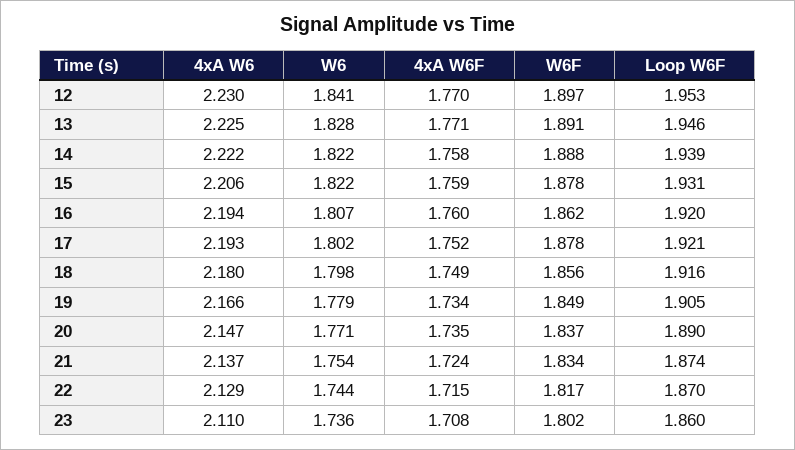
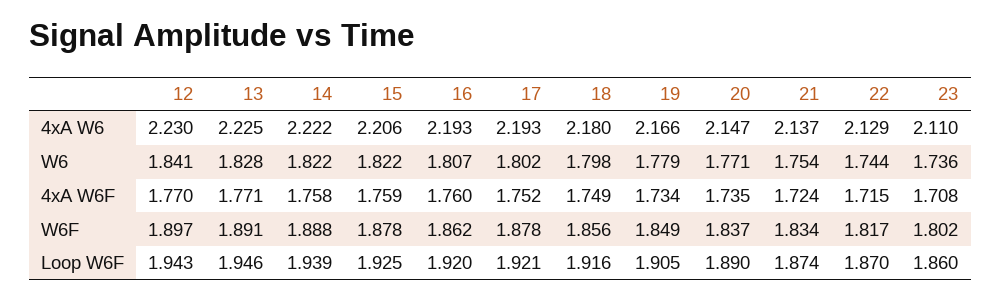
Loop W6F, 12: 1.953 -> 1.943
Loop W6F, 15: 1.931 -> 1.925
4xA W6, 16: 2.194 -> 2.193

